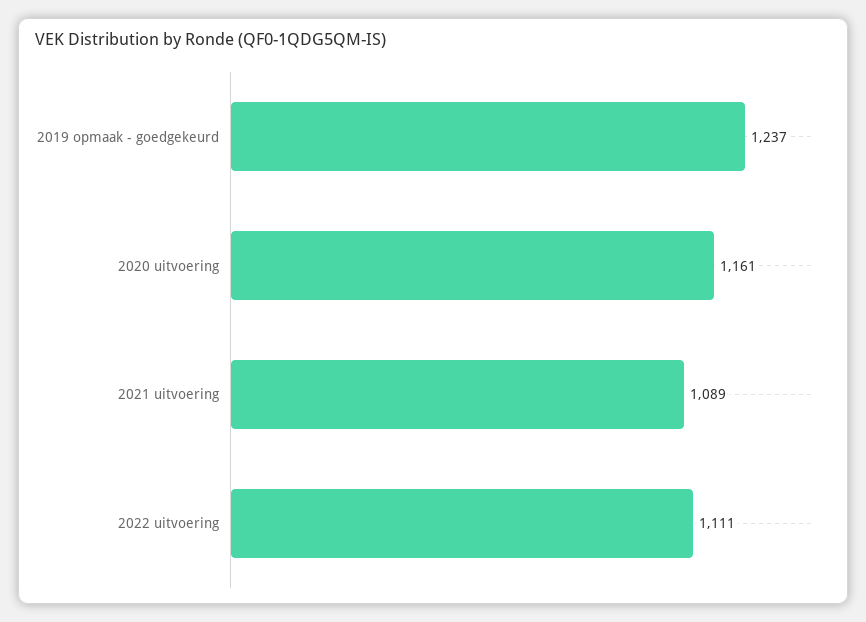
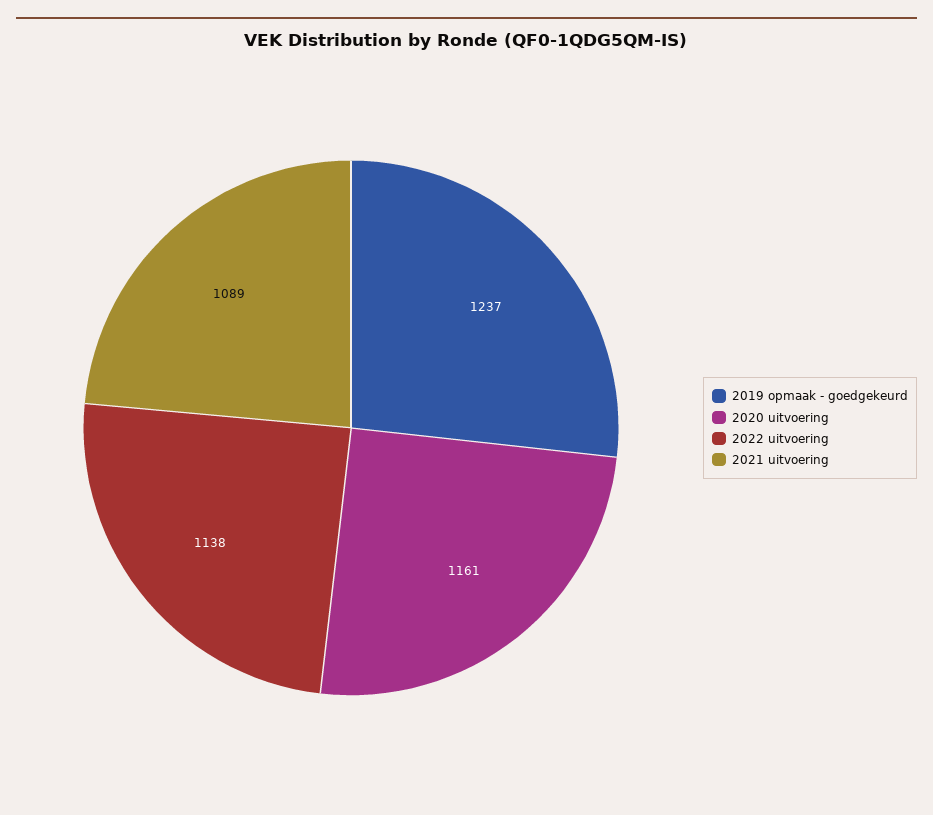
2022 uitvoering: 1111 -> 1138

